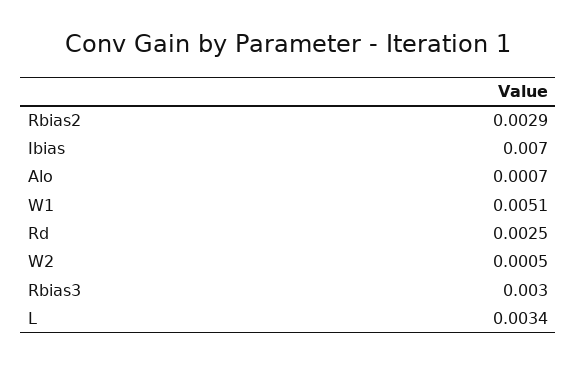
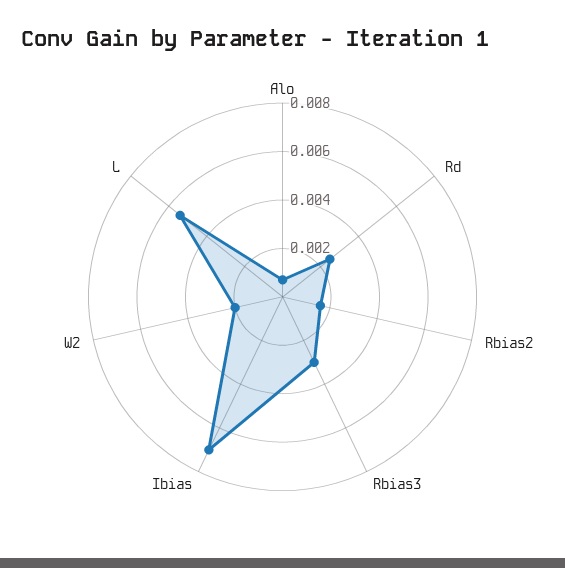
Rbias2: 0.0029 -> 0.0015
W1: 0.0051 -> none
W2: 0.0005 -> 0.002
L: 0.0034 -> 0.0055

